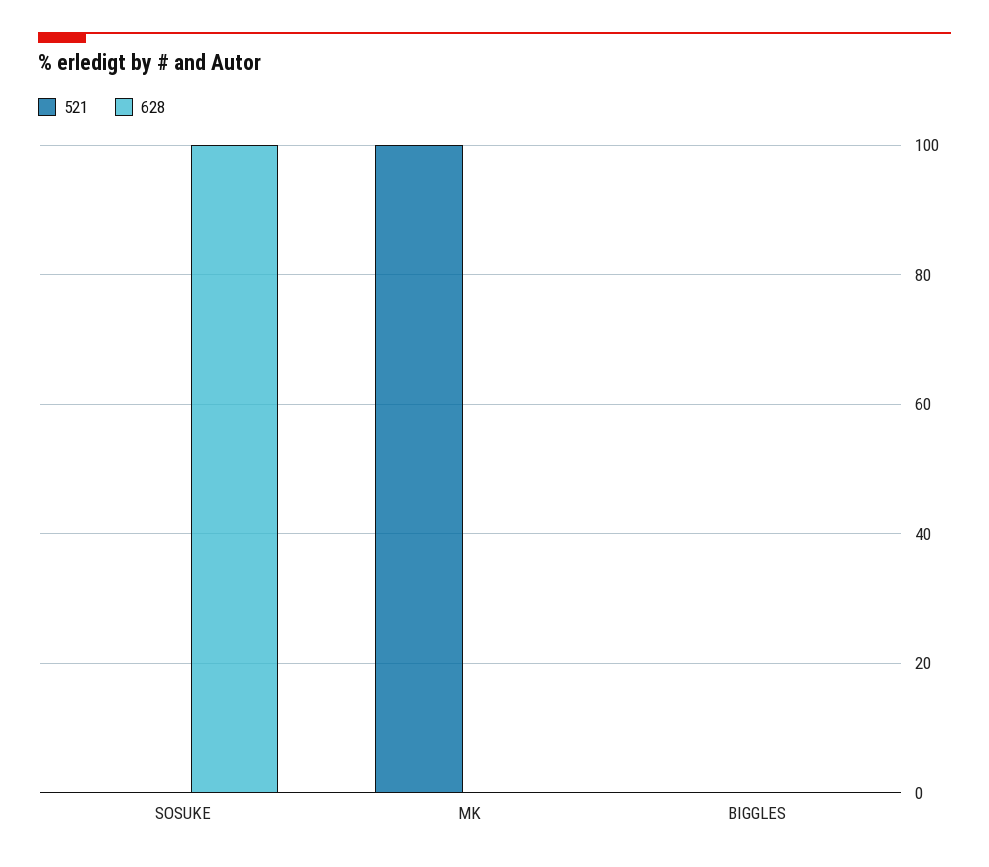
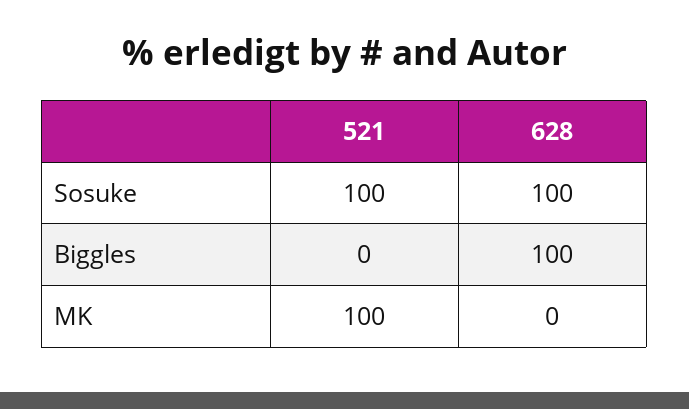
521, SOSUKE: 0 -> 100
628, BIGGLES: 0 -> 100

